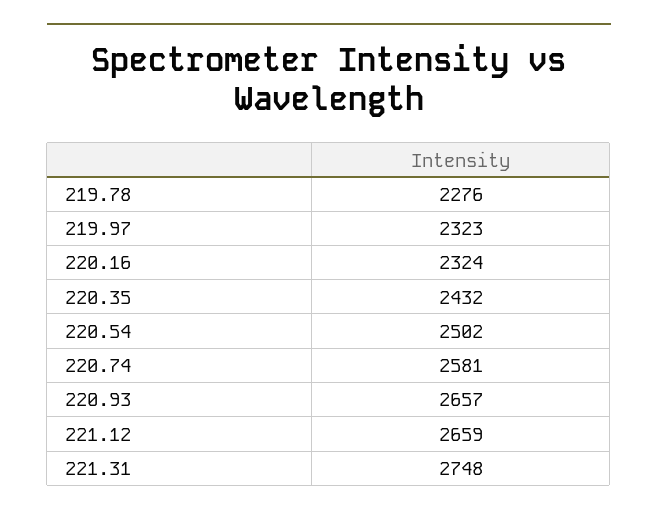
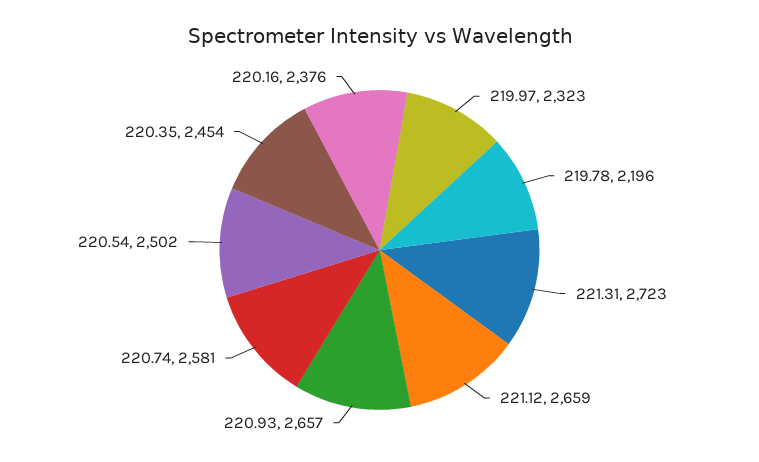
219.78: 2276 -> 2196
220.16: 2324 -> 2376
220.35: 2432 -> 2454
221.31: 2748 -> 2723

